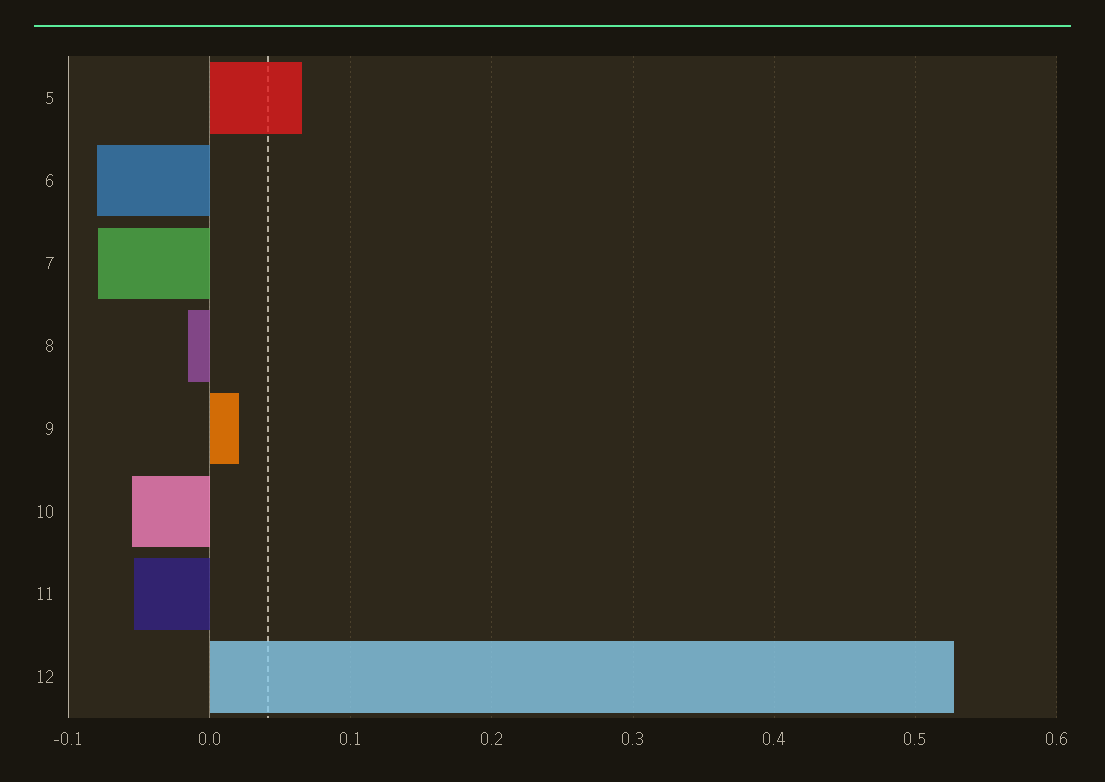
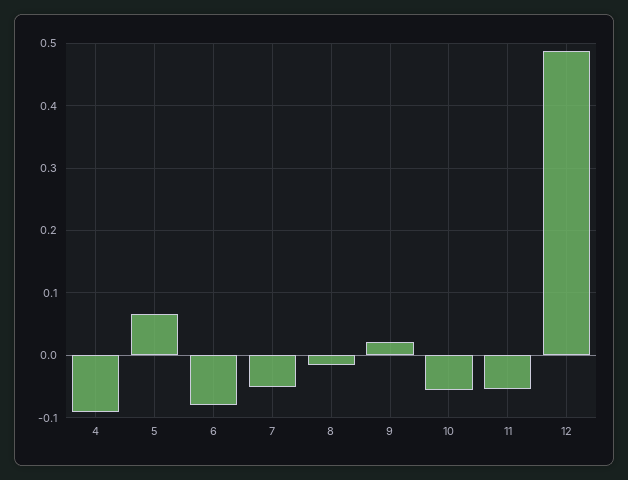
7: -0.08 -> -0.05
12: 0.53 -> 0.49
4: none -> -0.09

